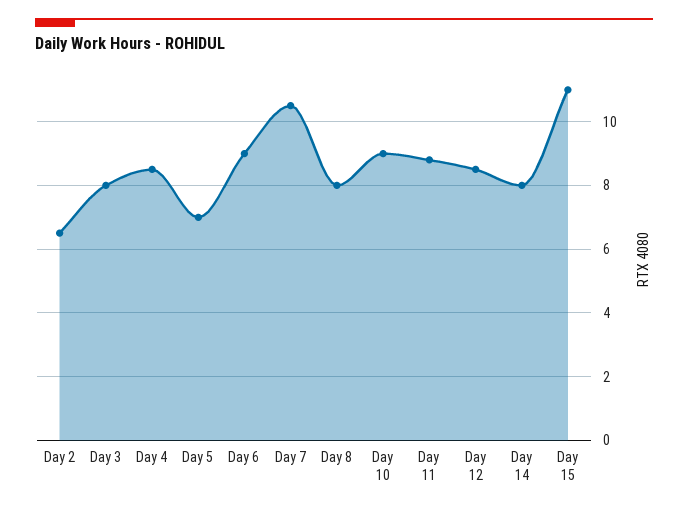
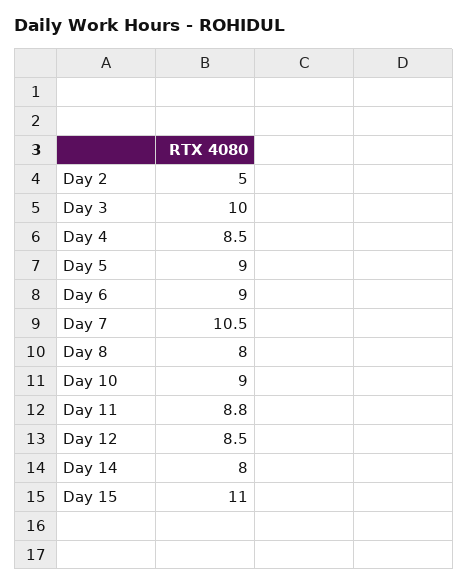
Day 2: 6.5 -> 5
Day 3: 8 -> 10
Day 5: 7 -> 9

